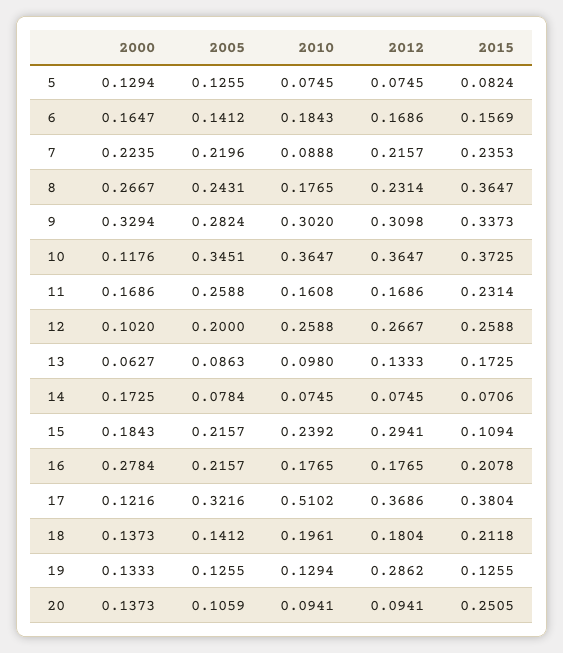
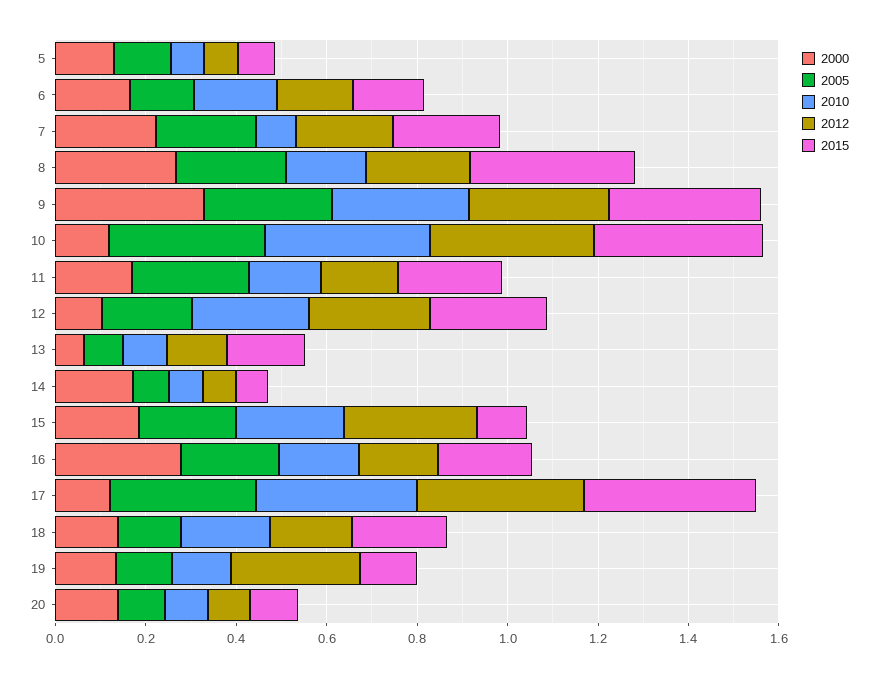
2010, 17: 0.5102 -> 0.35
2015, 20: 0.2505 -> 0.1

